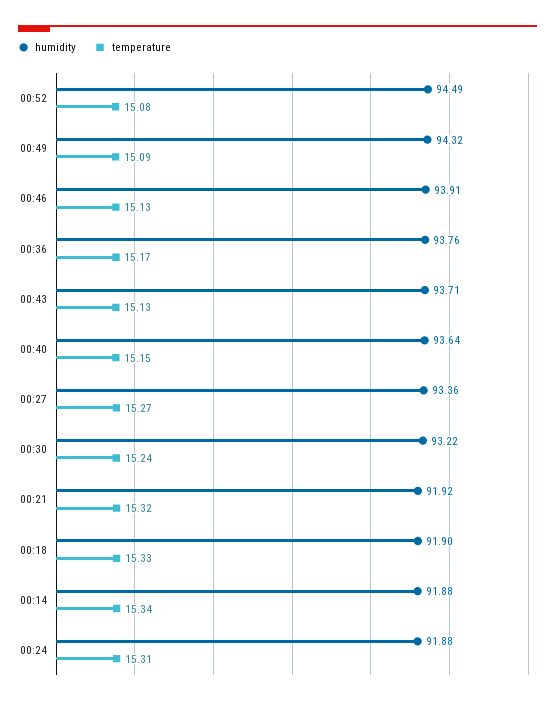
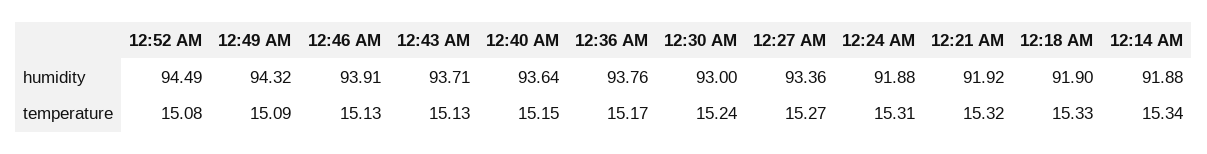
humidity, 00:30: 93.22 -> 93

